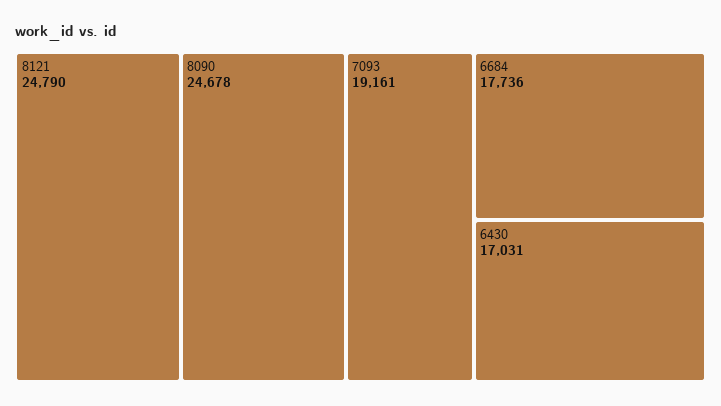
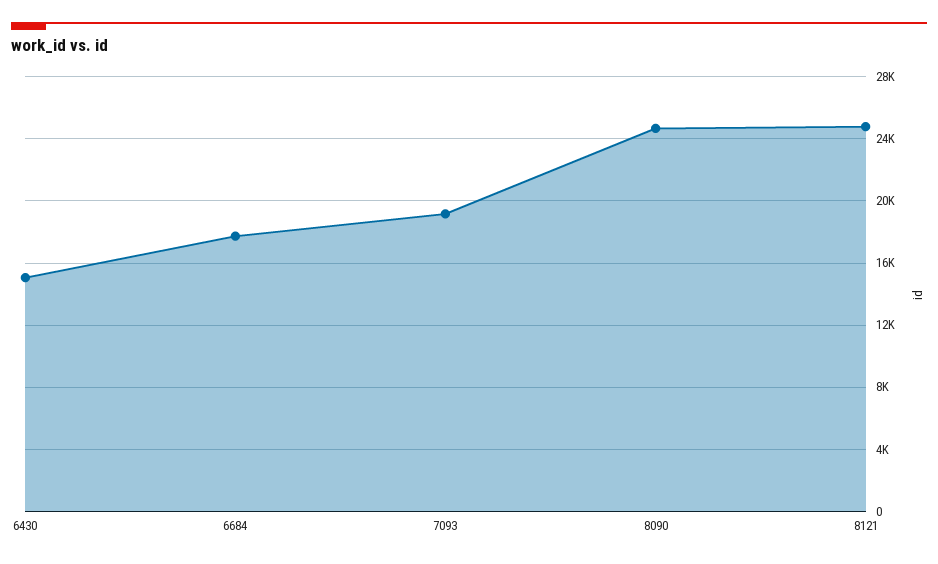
6430: 17031 -> 15000

